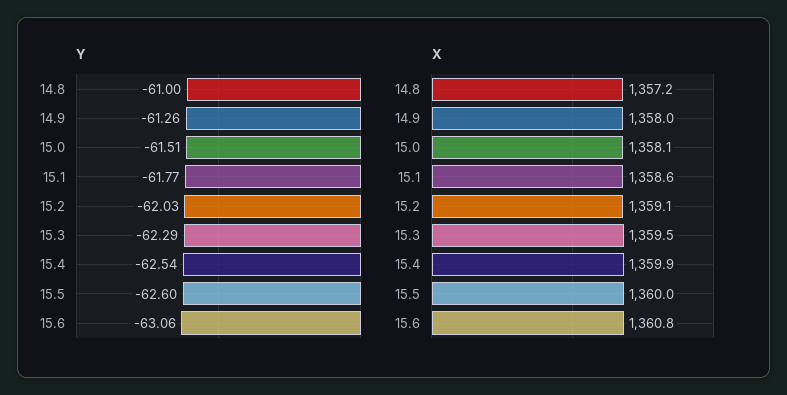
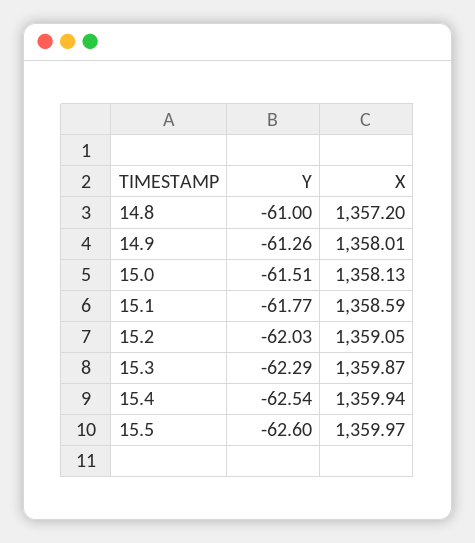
Y, 15.6: -63.06 -> none
X, 15.3: 1359.5 -> 1359.87
X, 15.6: 1360.8 -> none

